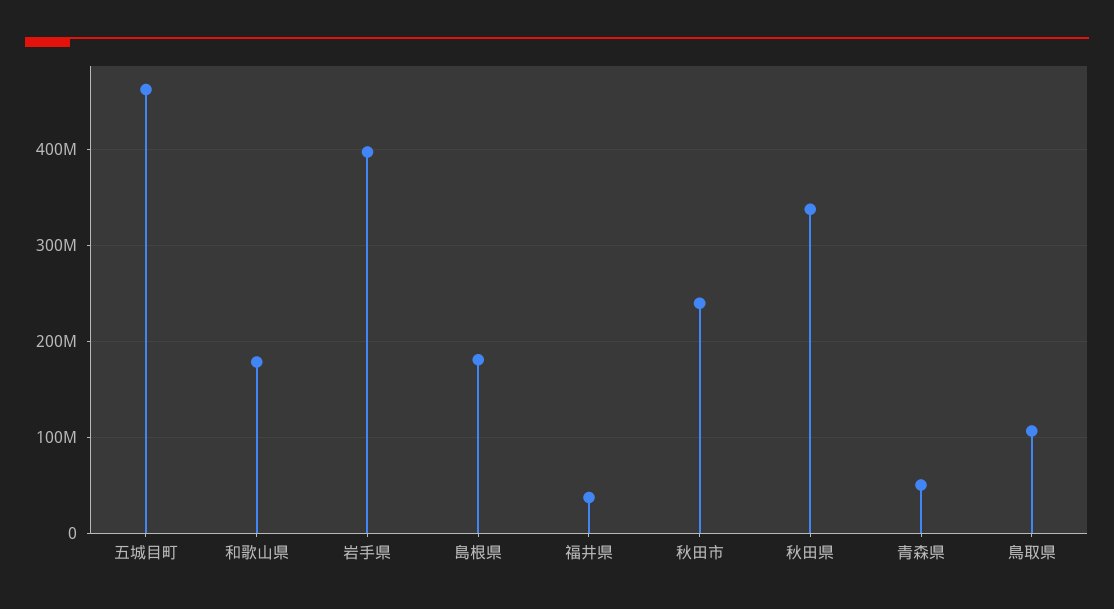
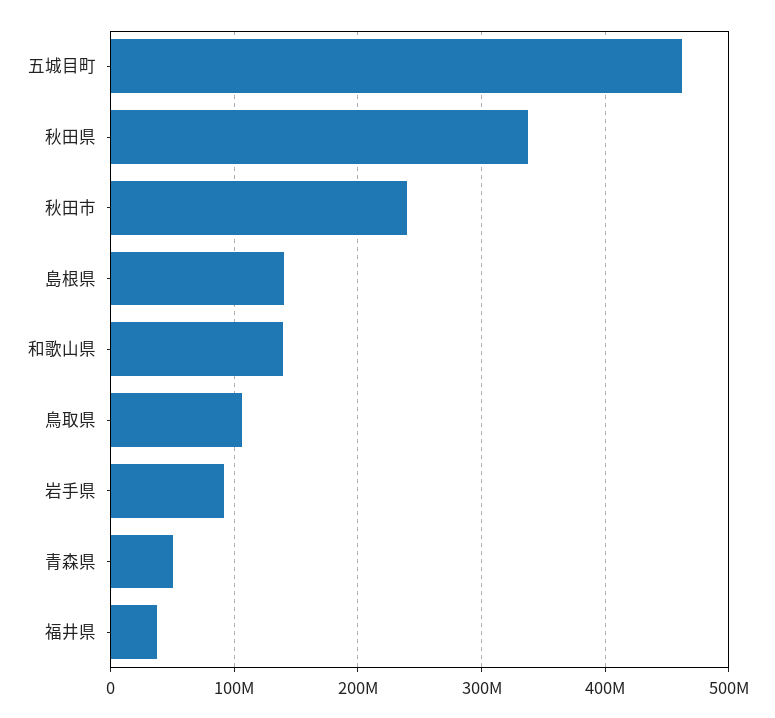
和歌山県: 180000000 -> 140000000
岩手県: 400000000 -> 90000000
島根県: 180000000 -> 140000000

